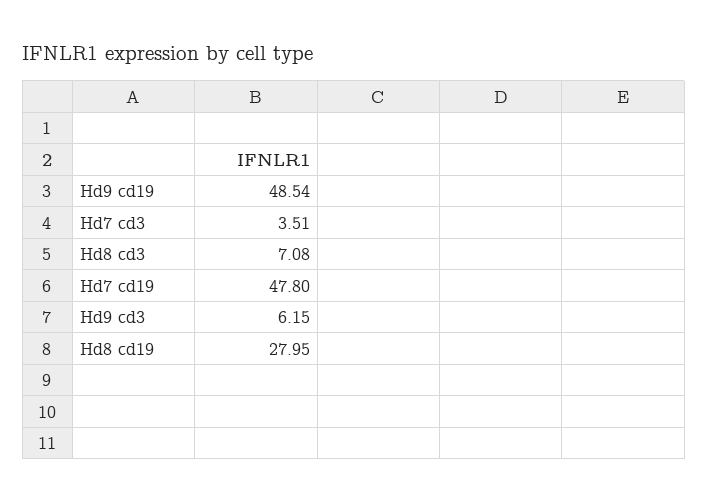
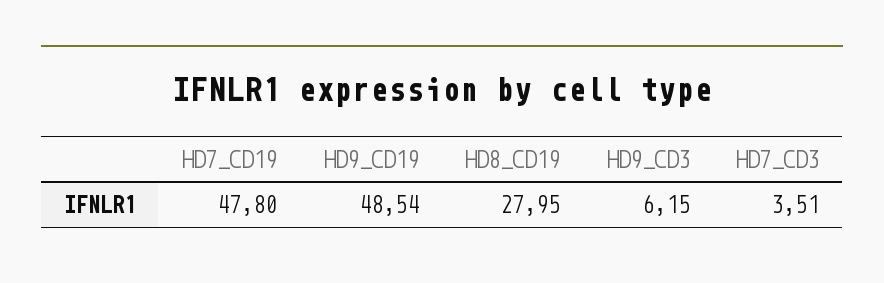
Hd8 cd3: 7.08 -> none

